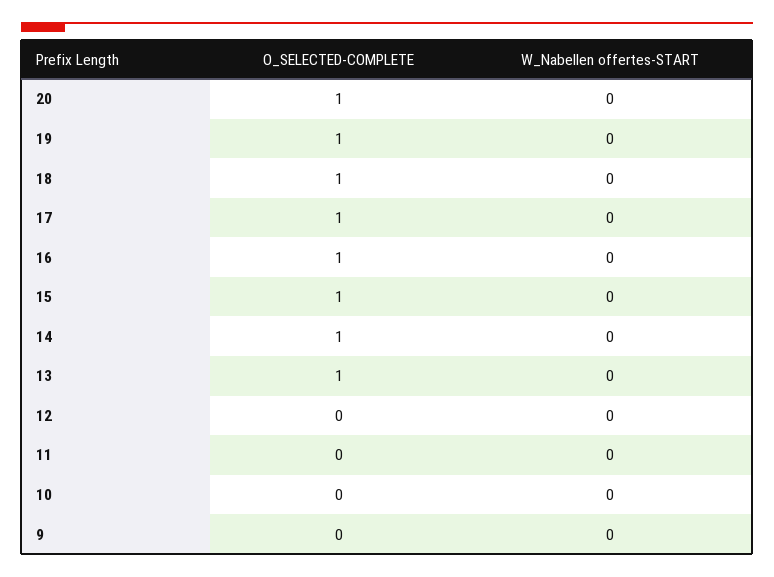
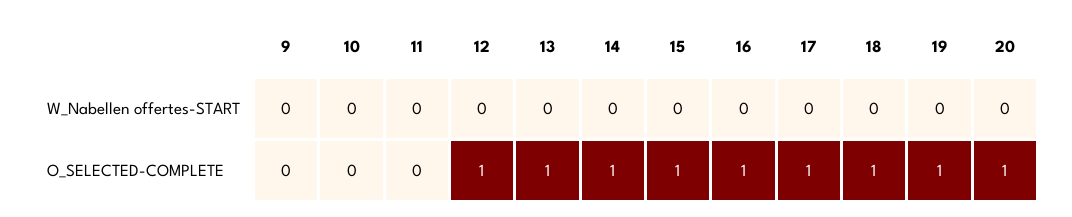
O_SELECTED-COMPLETE, 12: 0 -> 1

